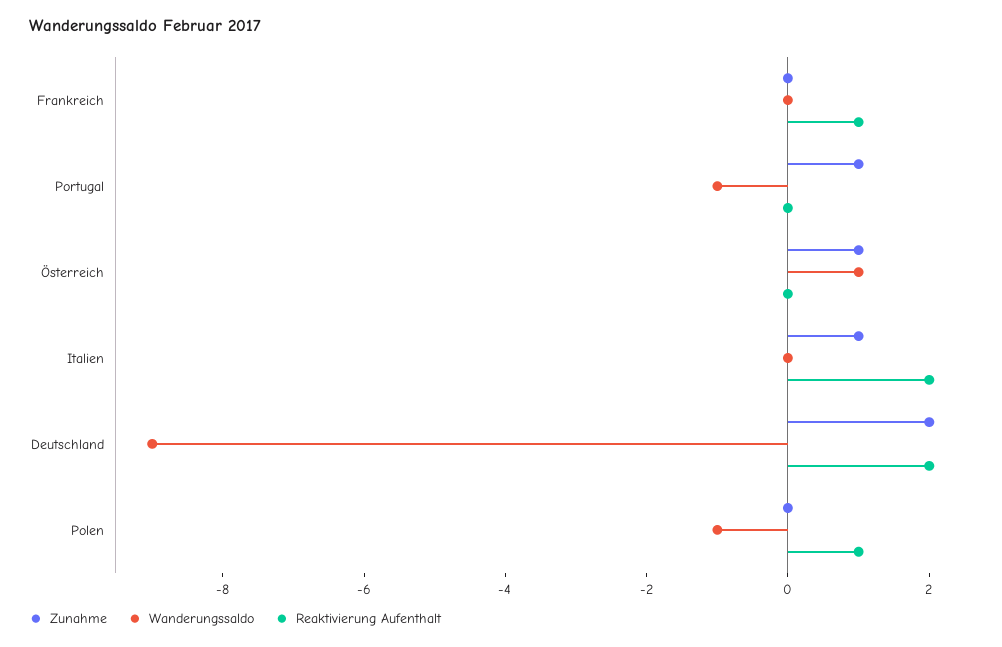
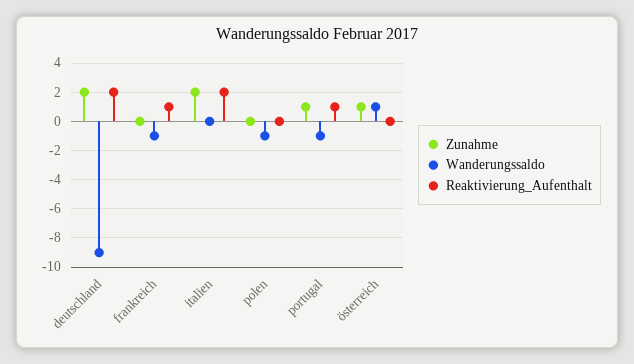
Wanderungssaldo, Frankreich: 0 -> -1
Reaktivierung Aufenthalt, Portugal: 0 -> 1
Zunahme, Italien: 1 -> 2
Reaktivierung Aufenthalt, Polen: 1 -> 0

